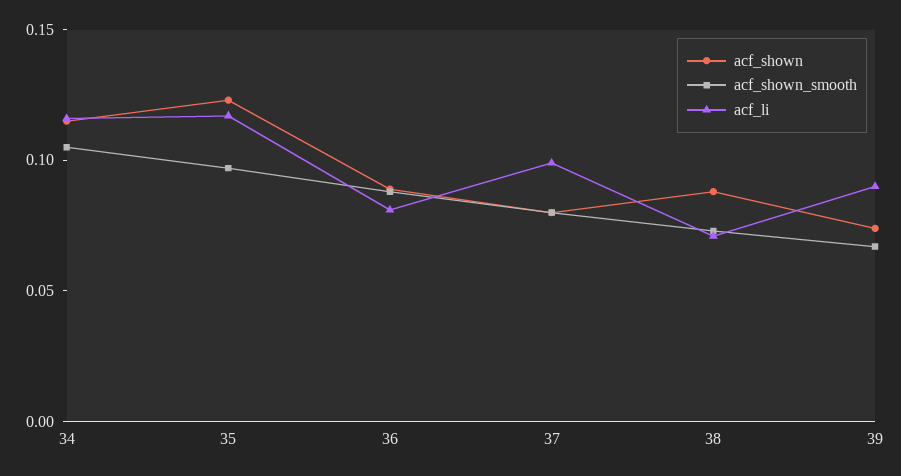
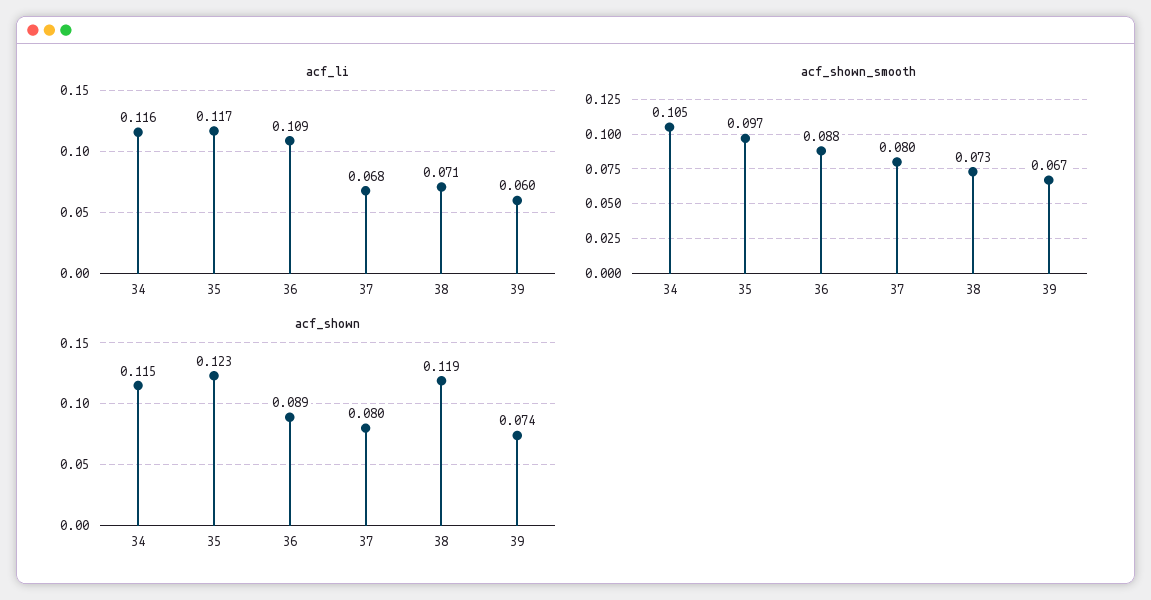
acf_li, 36: 0.08 -> 0.109
acf_li, 37: 0.1 -> 0.068
acf_shown, 38: 0.09 -> 0.119
acf_li, 39: 0.09 -> 0.06

